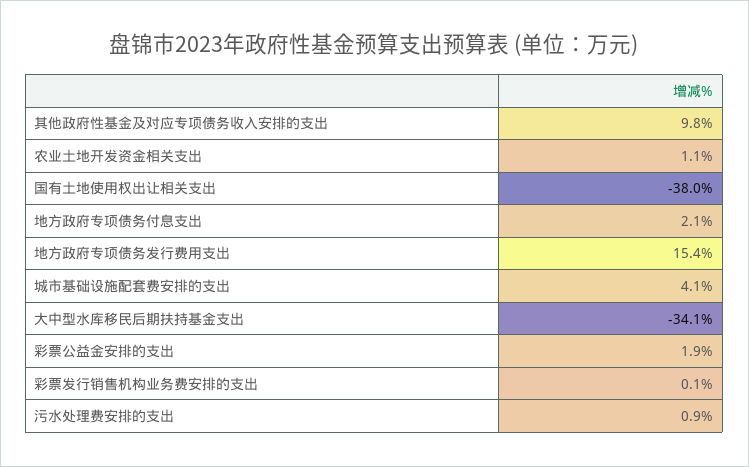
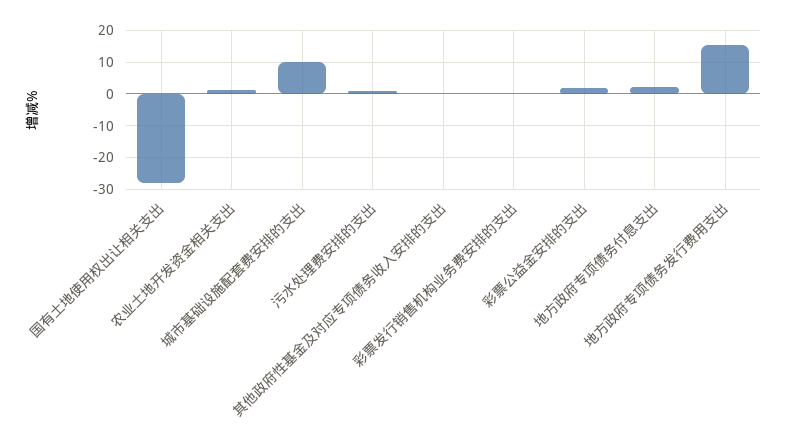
其他政府性基金及对应专项债务收入安排的支出: 9.8 -> 0
国有土地使用权出让相关支出: -38 -> -28
城市基础设施配套费安排的支出: 4.1 -> 10
大中型水库移民后期扶持基金支出: -34.1 -> none

